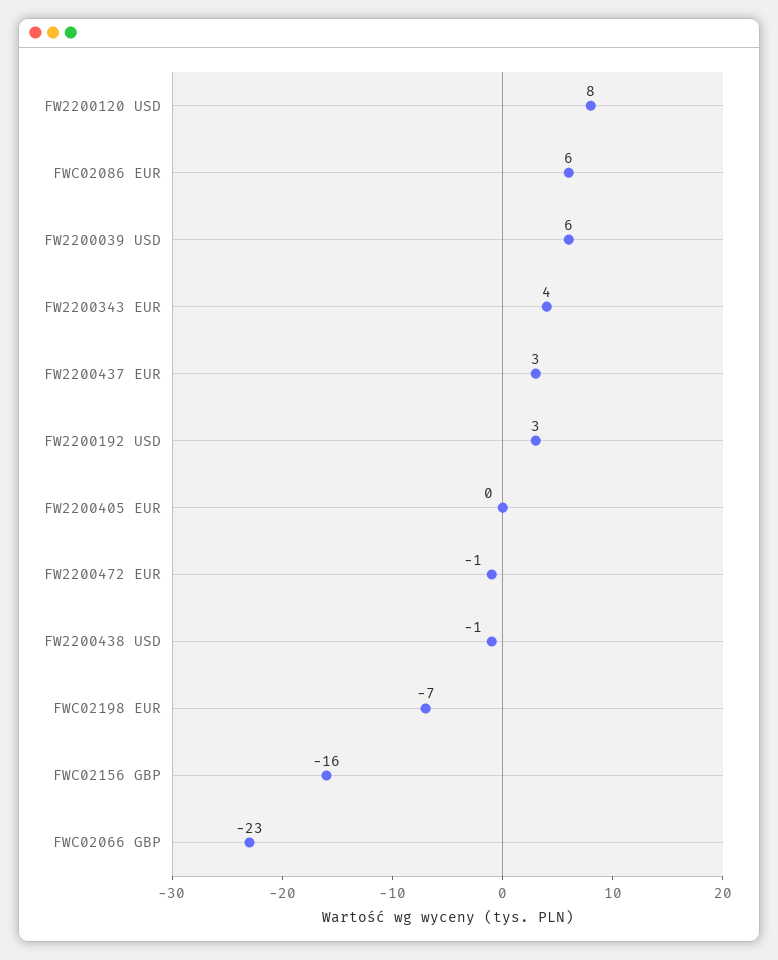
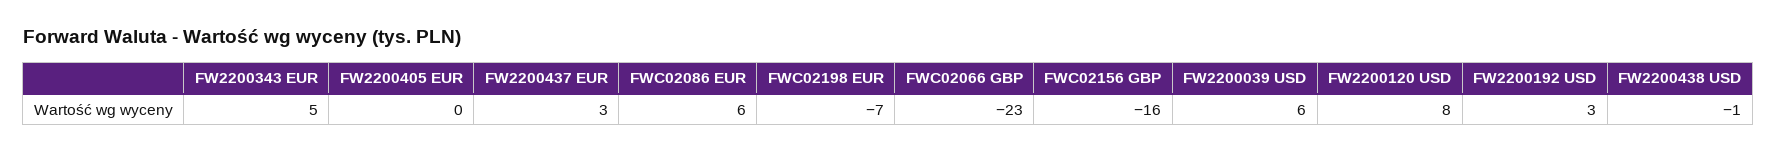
FW2200343 EUR: 4 -> 5
FW2200472 EUR: -1 -> none

